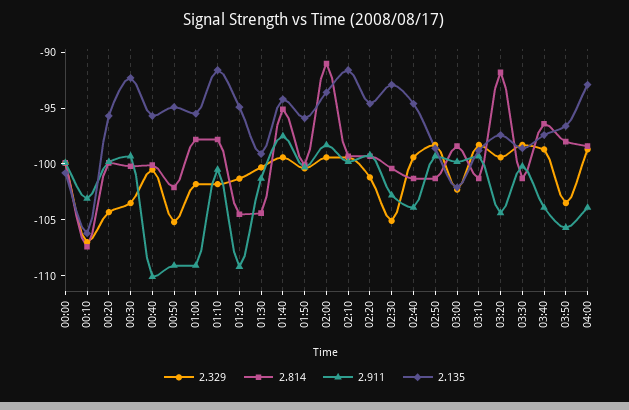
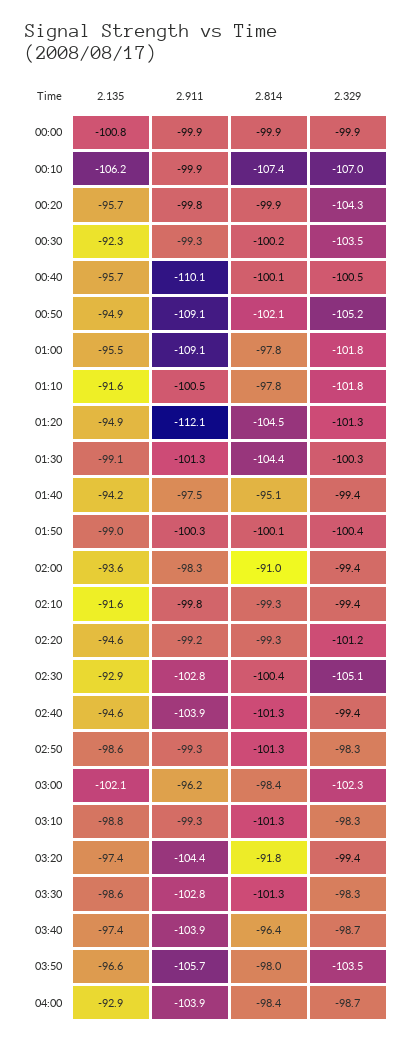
2.911, 00:10: -103 -> -99.9
2.911, 01:20: -109 -> -112.1
2.135, 01:50: -96 -> -99
2.911, 03:00: -100 -> -96.2
2.911, 03:30: -100 -> -102.8

